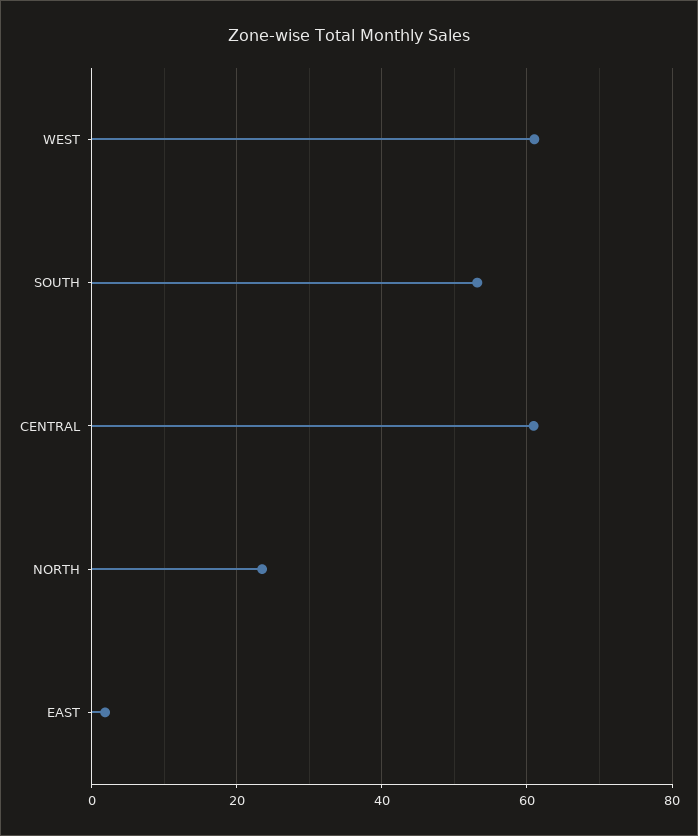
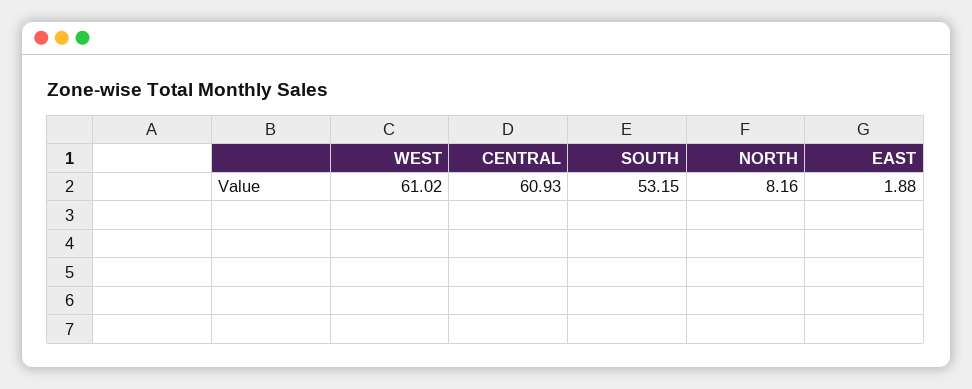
NORTH: 24 -> 8.16

